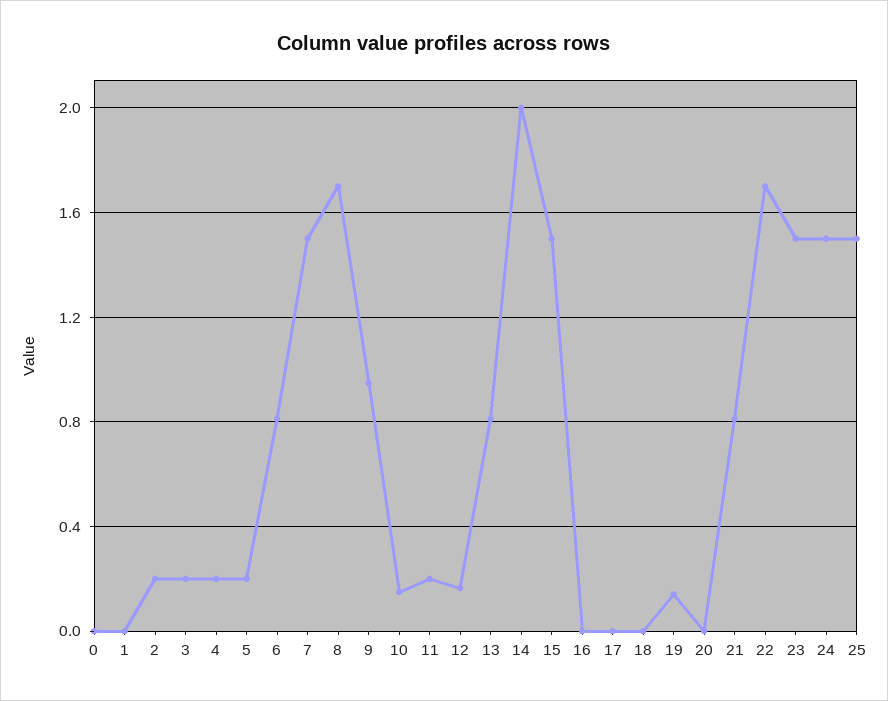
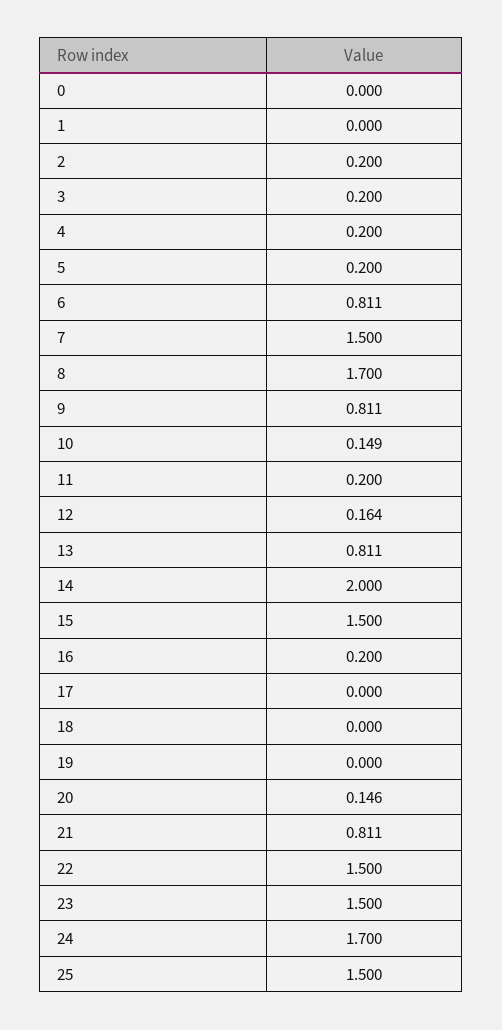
9: 0.95 -> 0.811
16: 0 -> 0.2
19: 0.15 -> 0
20: 0 -> 0.146
22: 1.7 -> 1.5
24: 1.5 -> 1.7

